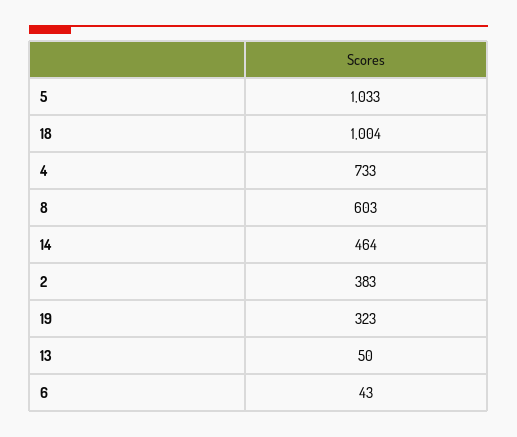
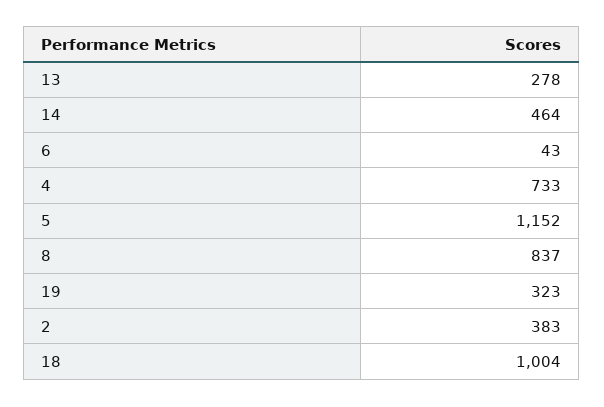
5: 1033 -> 1152
8: 603 -> 837
13: 50 -> 278

